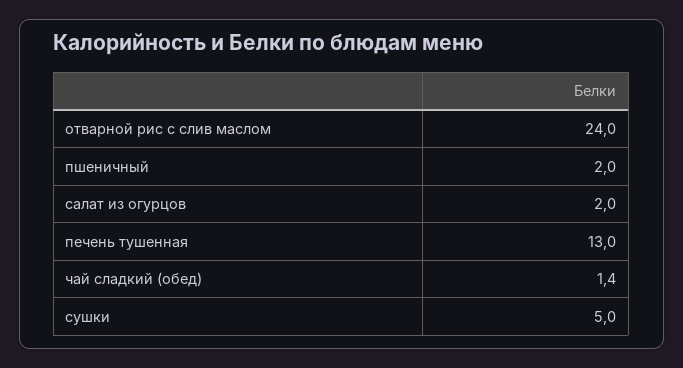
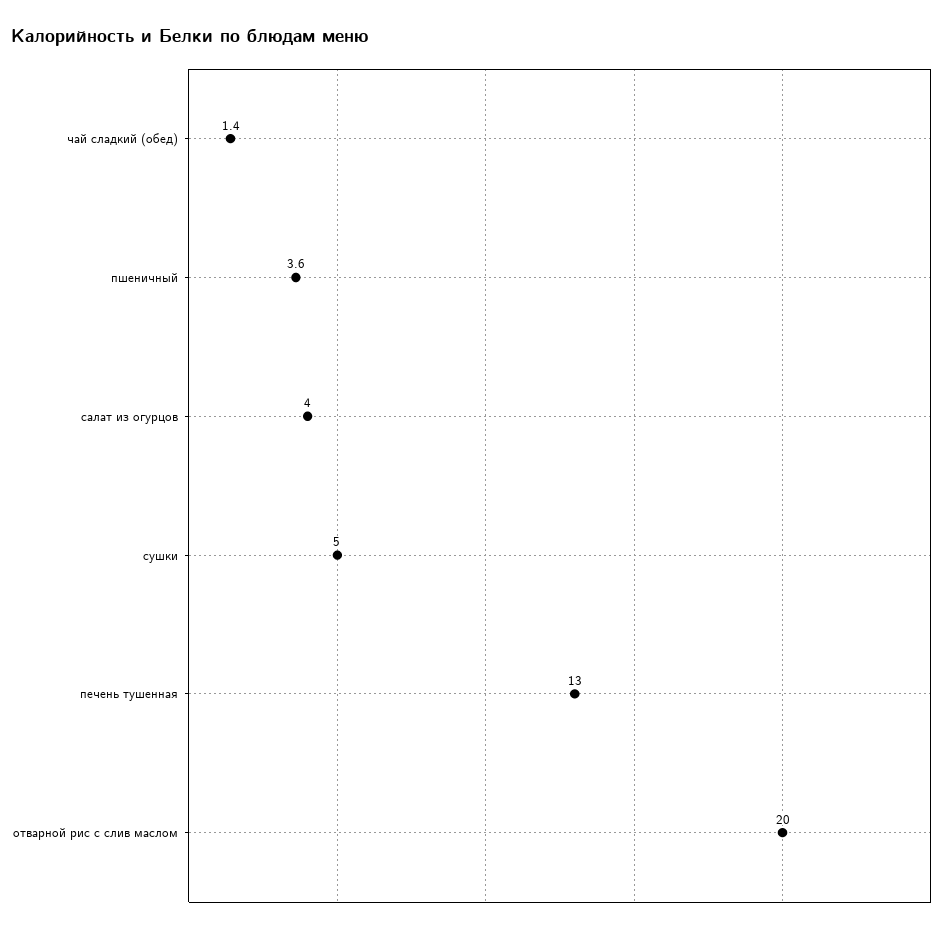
отварной рис с слив маслом: 24 -> 20
пшеничный: 2 -> 3.6
салат из огурцов: 2 -> 4

